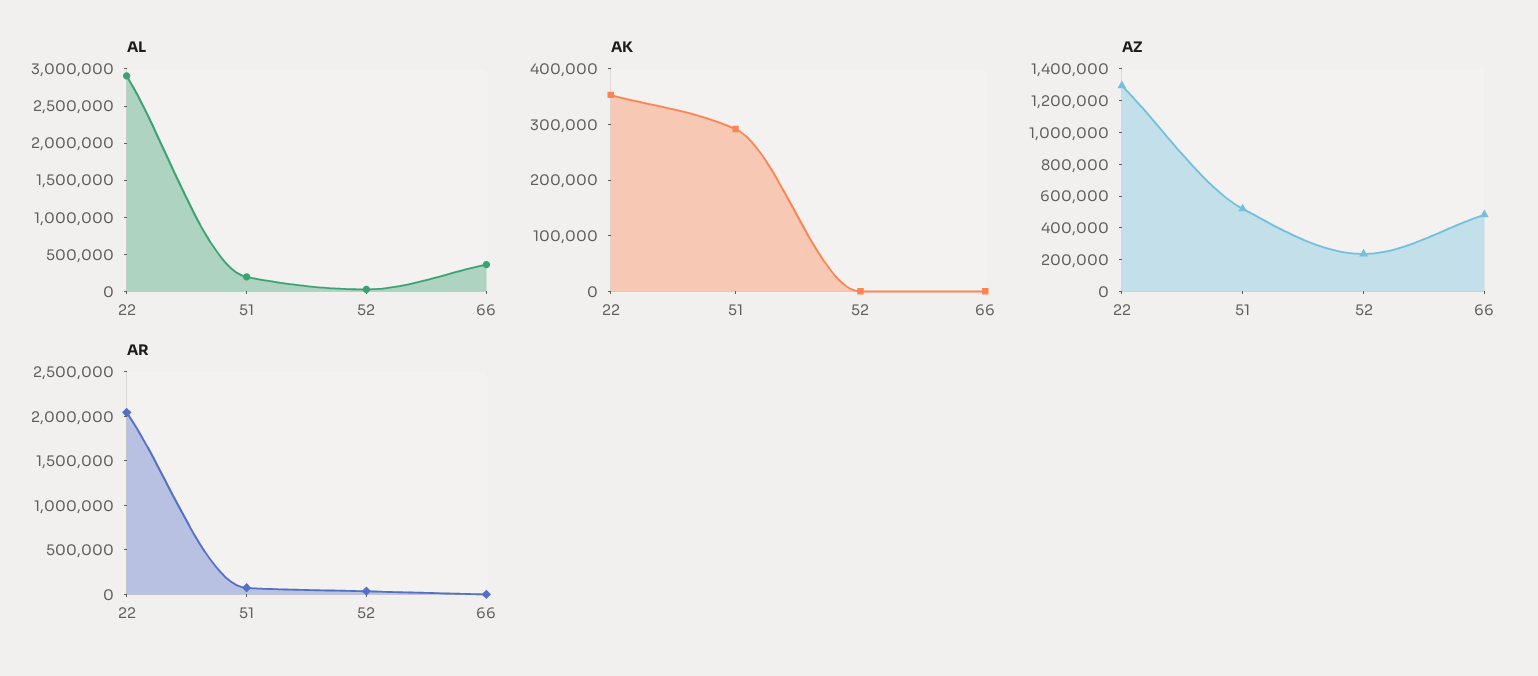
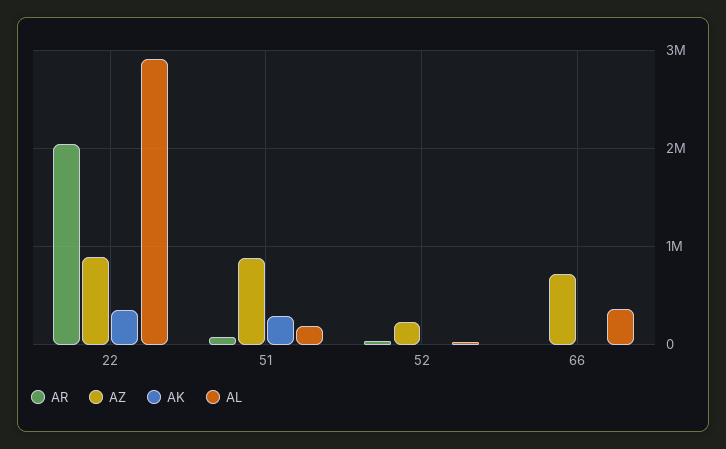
AZ, 22: 1300000 -> 900000
AZ, 51: 500000 -> 900000
AZ, 66: 500000 -> 700000

